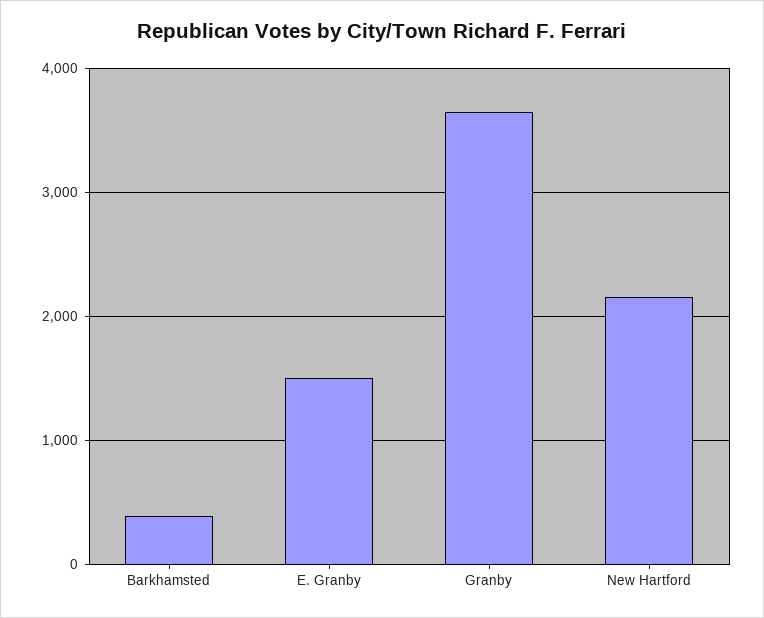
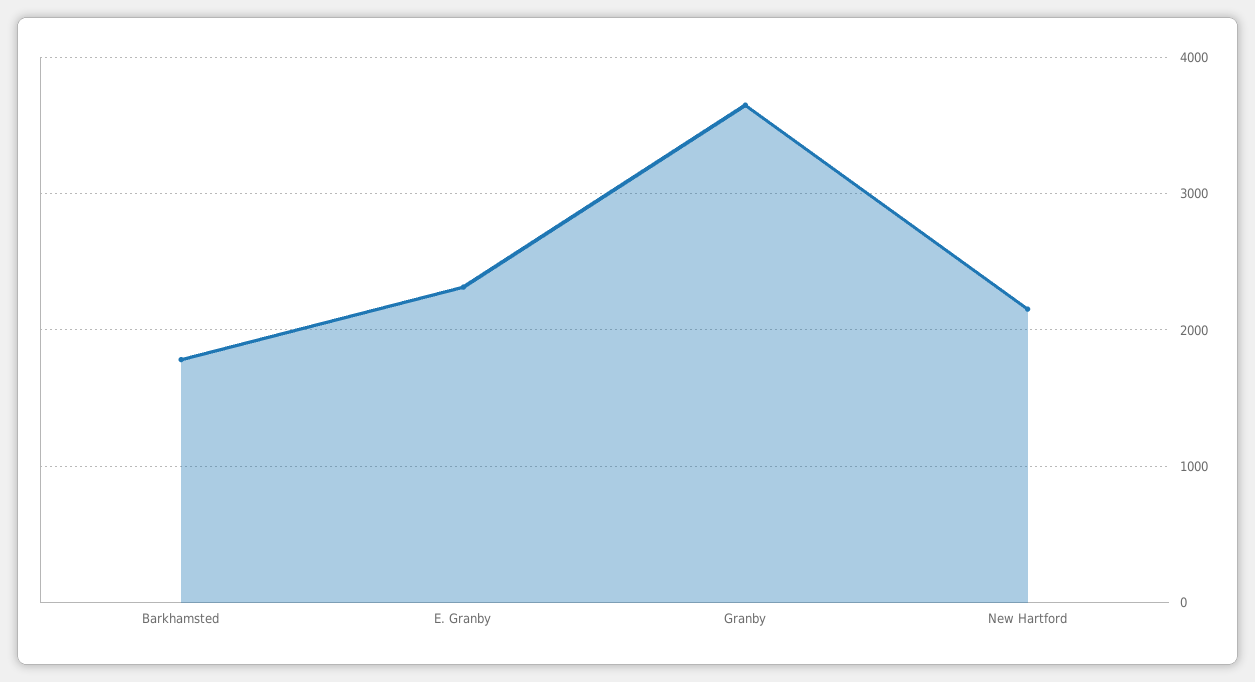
Barkhamsted: 400 -> 1800
E. Granby: 1500 -> 2300

